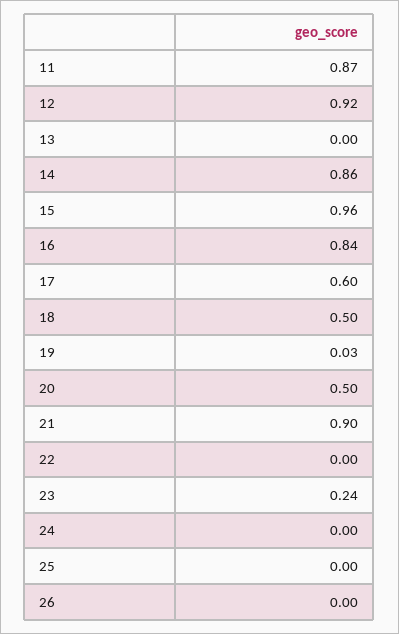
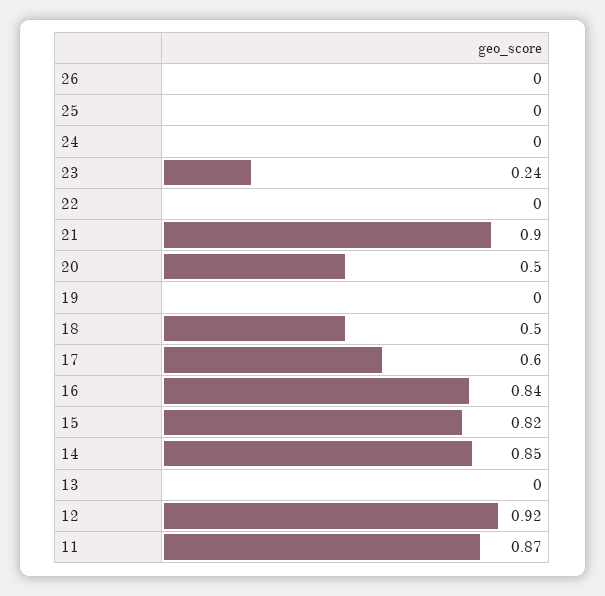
14: 0.86 -> 0.85
15: 0.96 -> 0.82
19: 0.03 -> 0

